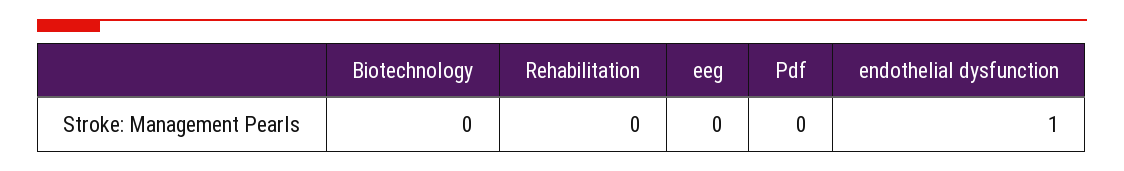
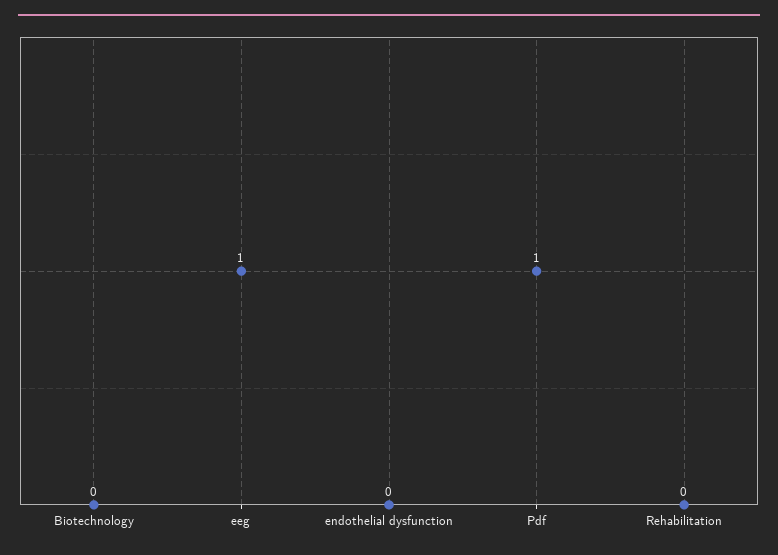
eeg: 0 -> 1
Pdf: 0 -> 1
endothelial dysfunction: 1 -> 0

